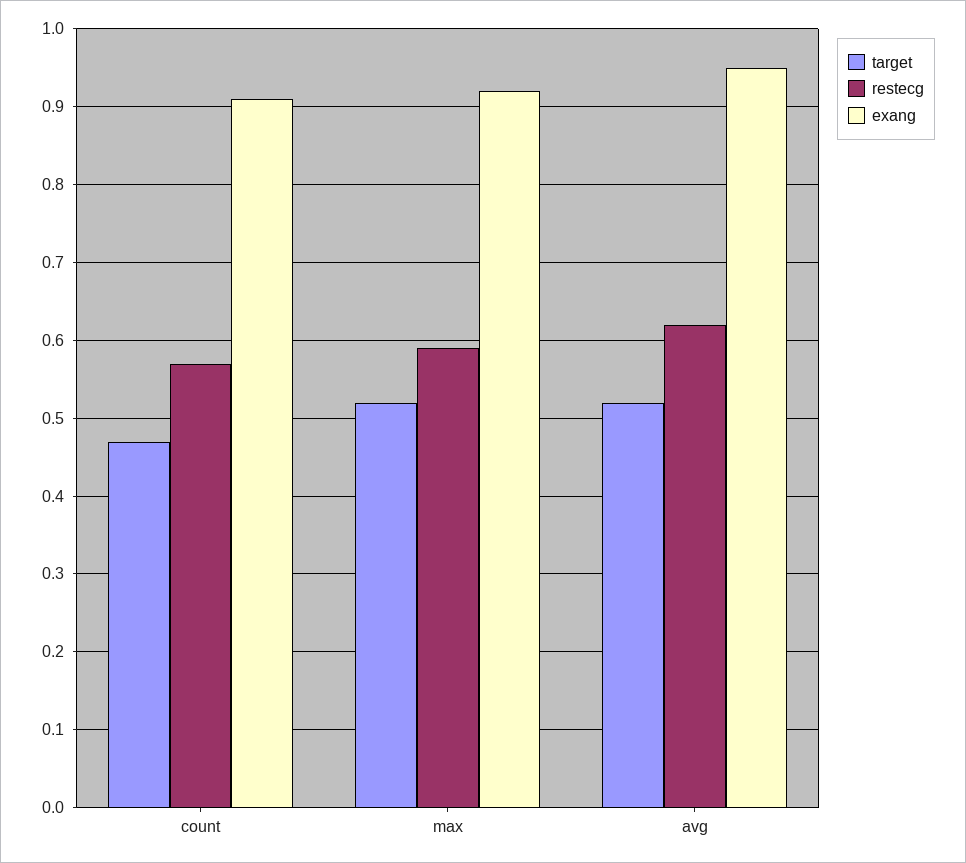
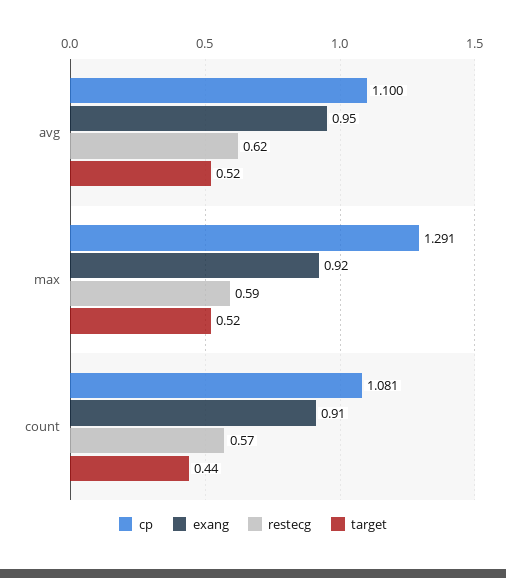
target, count: 0.47 -> 0.44
cp, avg: none -> 1.1
cp, max: none -> 1.291
cp, count: none -> 1.081

